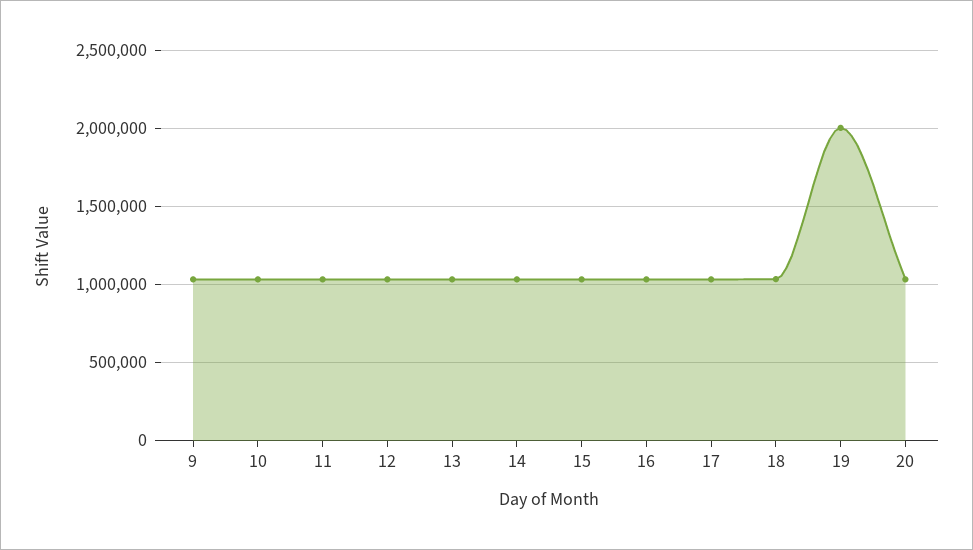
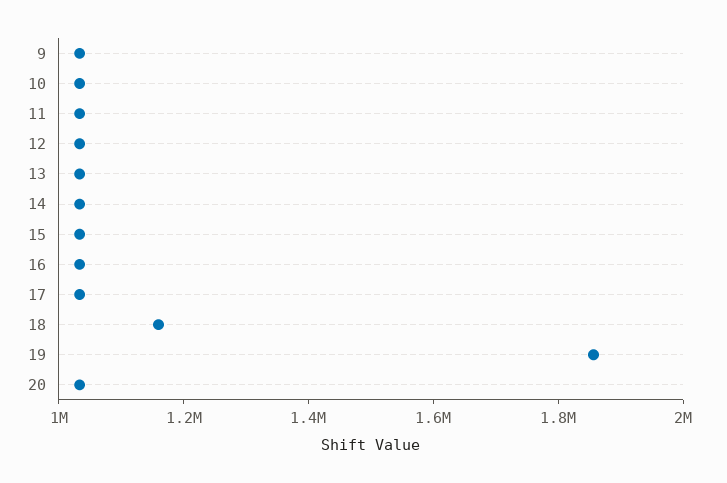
18: 1050000 -> 1150000
19: 2000000 -> 1850000

